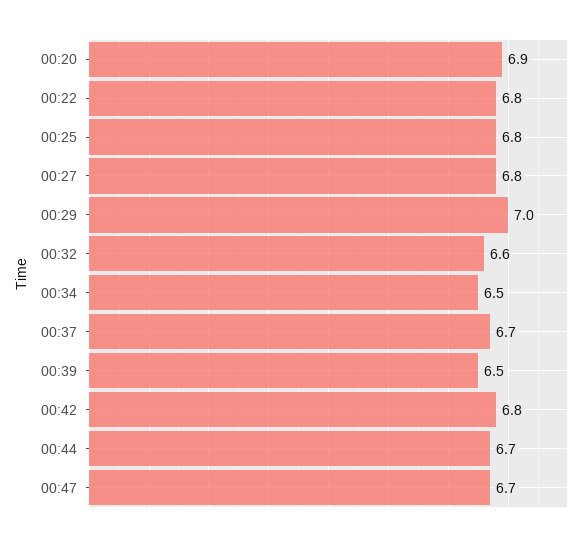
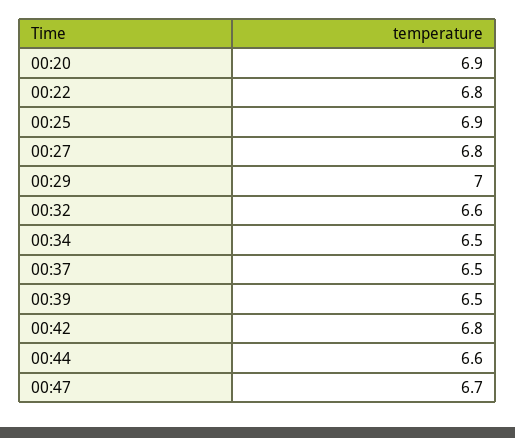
00:25: 6.8 -> 6.9
00:37: 6.7 -> 6.5
00:44: 6.7 -> 6.6

